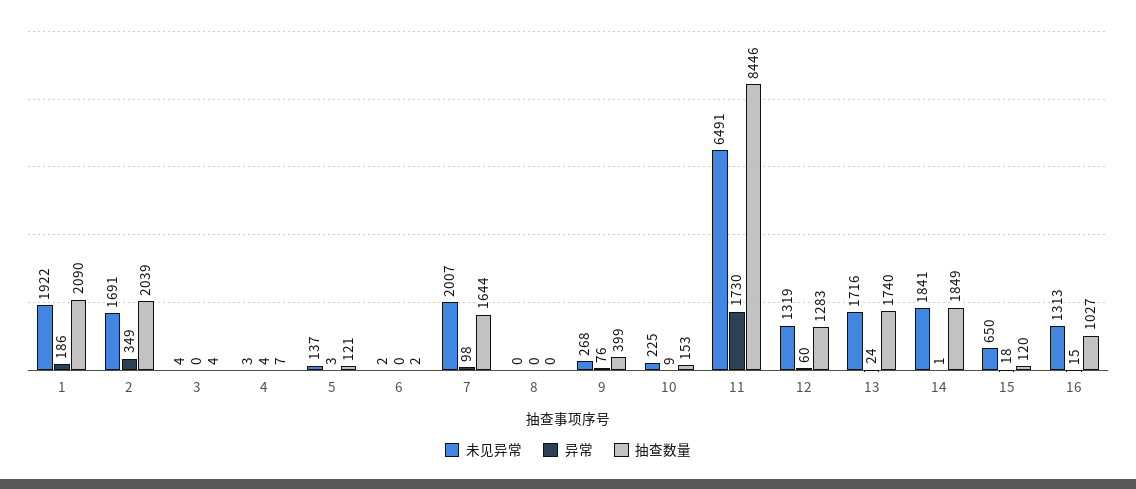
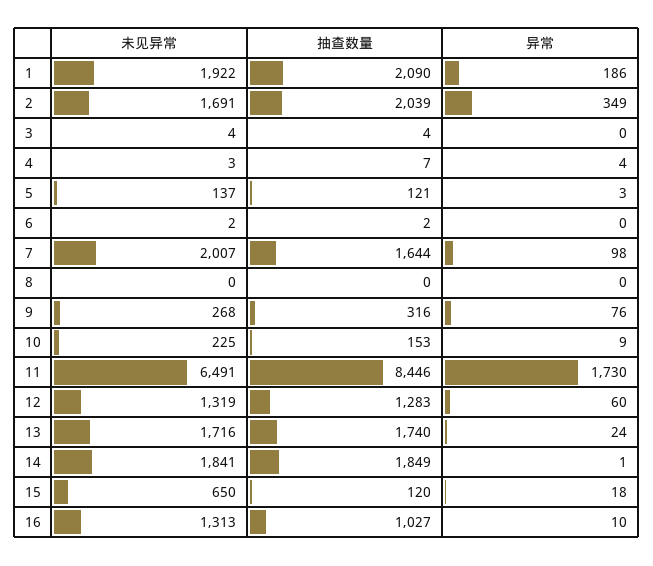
抽查数量, 9: 399 -> 316
异常, 16: 15 -> 10

